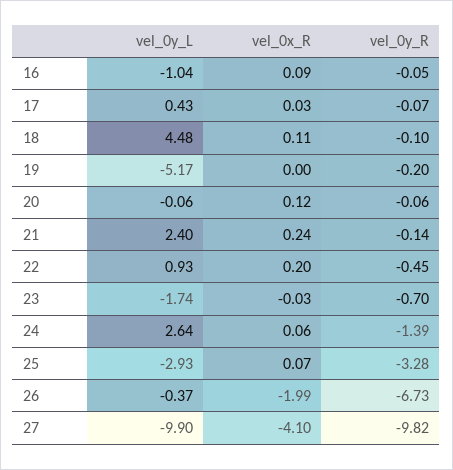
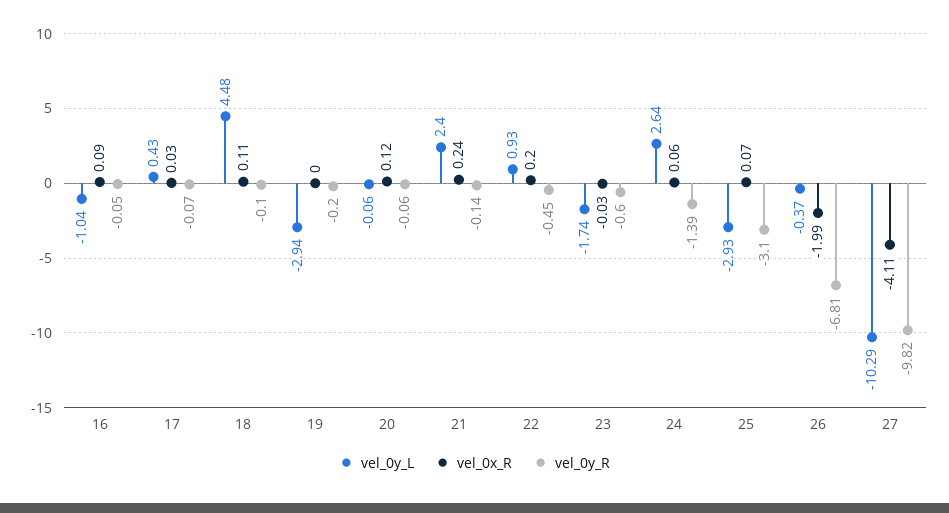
vel_0y_L, 19: -5.17 -> -2.94
vel_0y_R, 23: -0.7 -> -0.6
vel_0y_R, 25: -3.28 -> -3.1
vel_0y_R, 26: -6.73 -> -6.81
vel_0y_L, 27: -9.9 -> -10.29
vel_0x_R, 27: -4.1 -> -4.11

